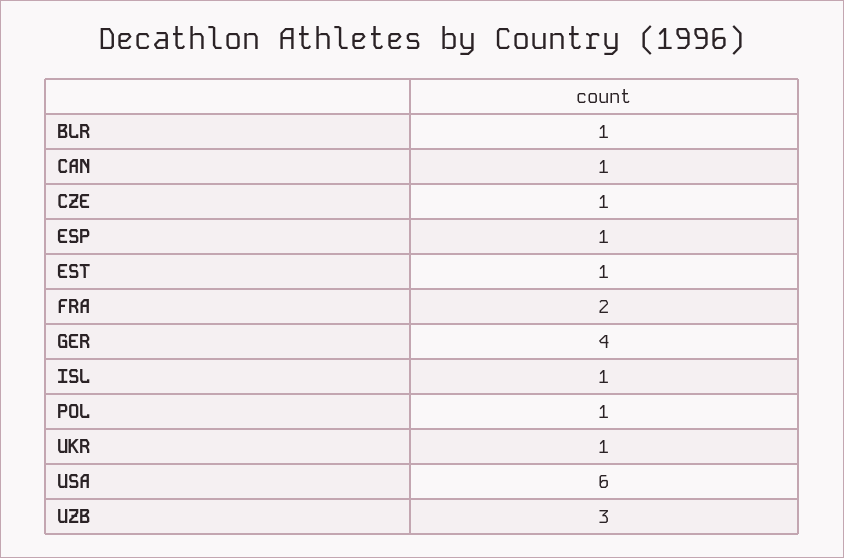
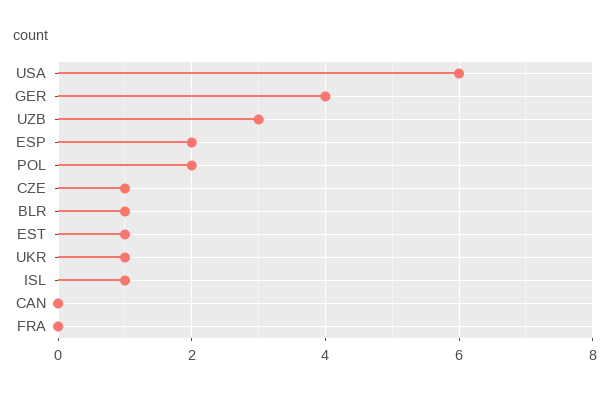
CAN: 1 -> 0
ESP: 1 -> 2
FRA: 2 -> 0
POL: 1 -> 2

